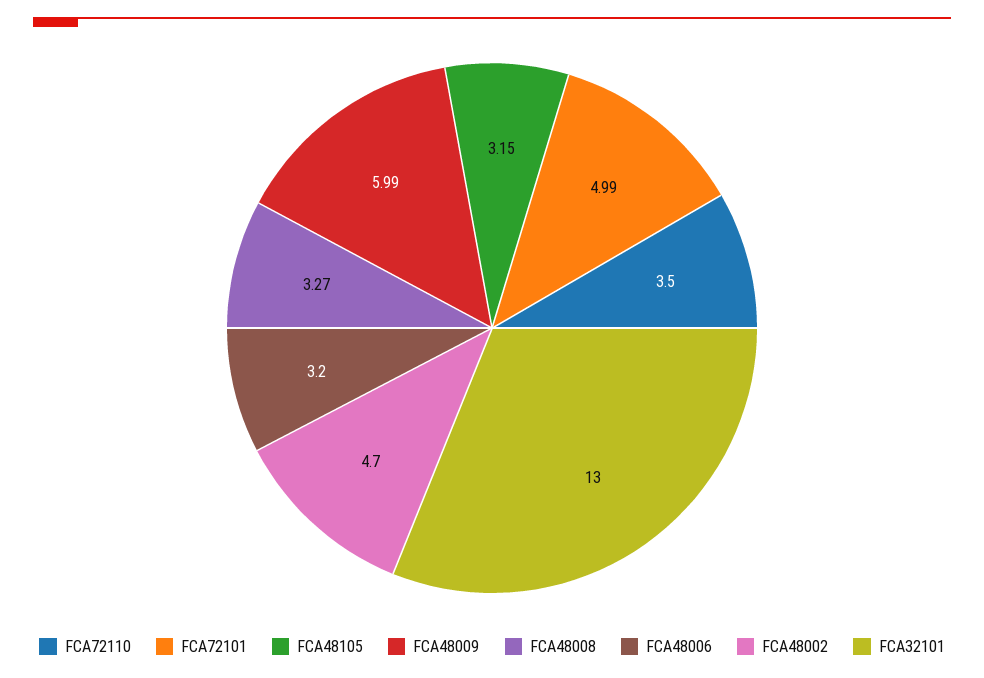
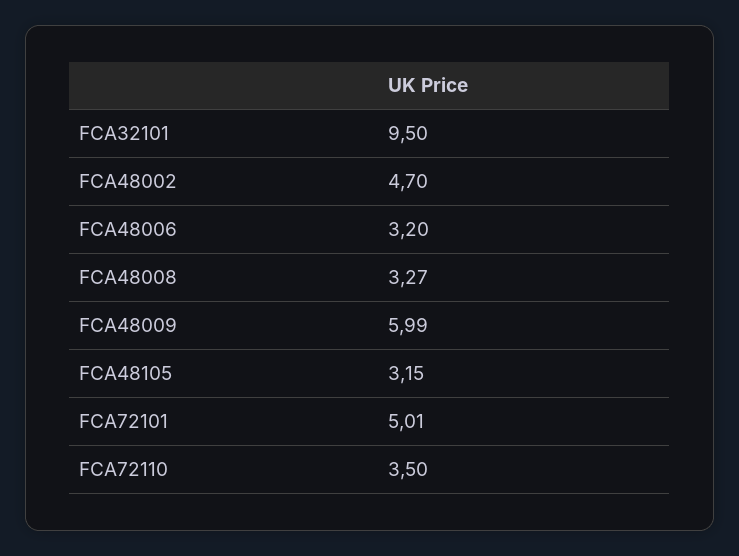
FCA72101: 4.99 -> 5.01
FCA32101: 13 -> 9.5

